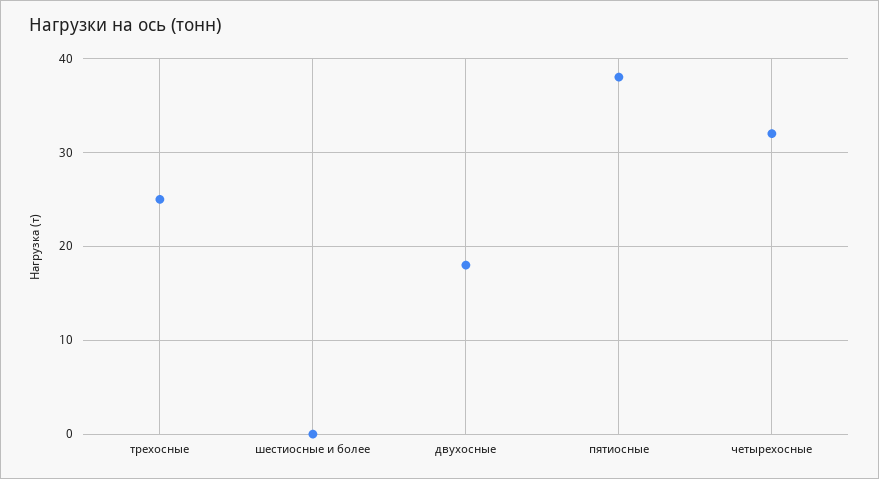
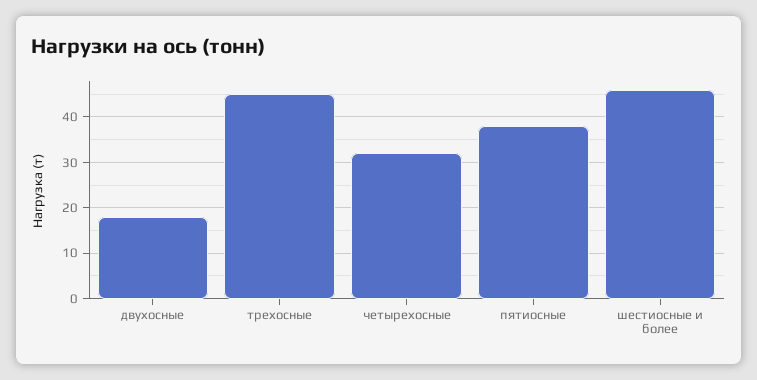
трехосные: 25 -> 45
шестиосные и более: 0 -> 45

